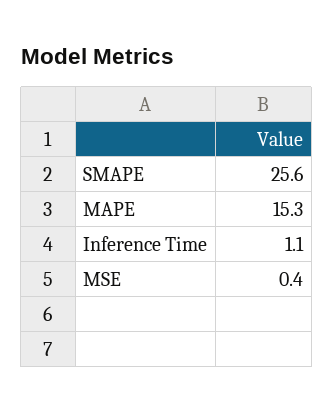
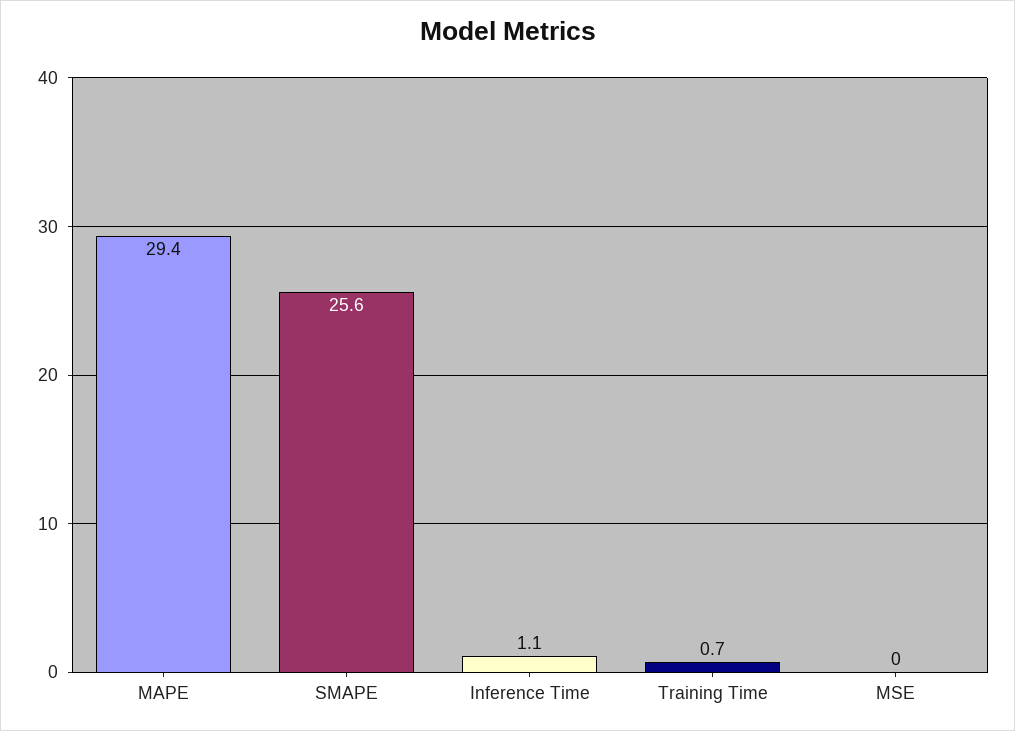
MAPE: 15.3 -> 29.4
MSE: 0.4 -> 0
Training Time: none -> 0.7

